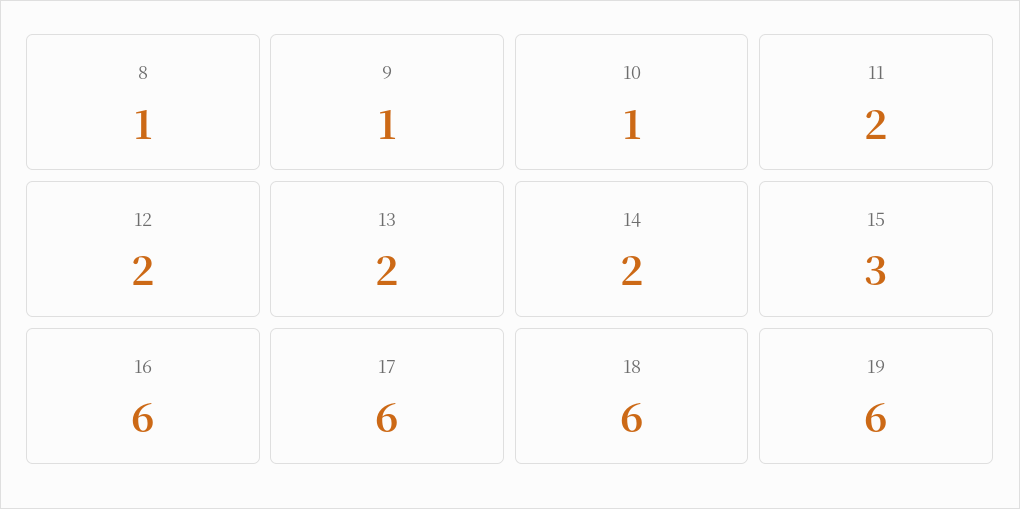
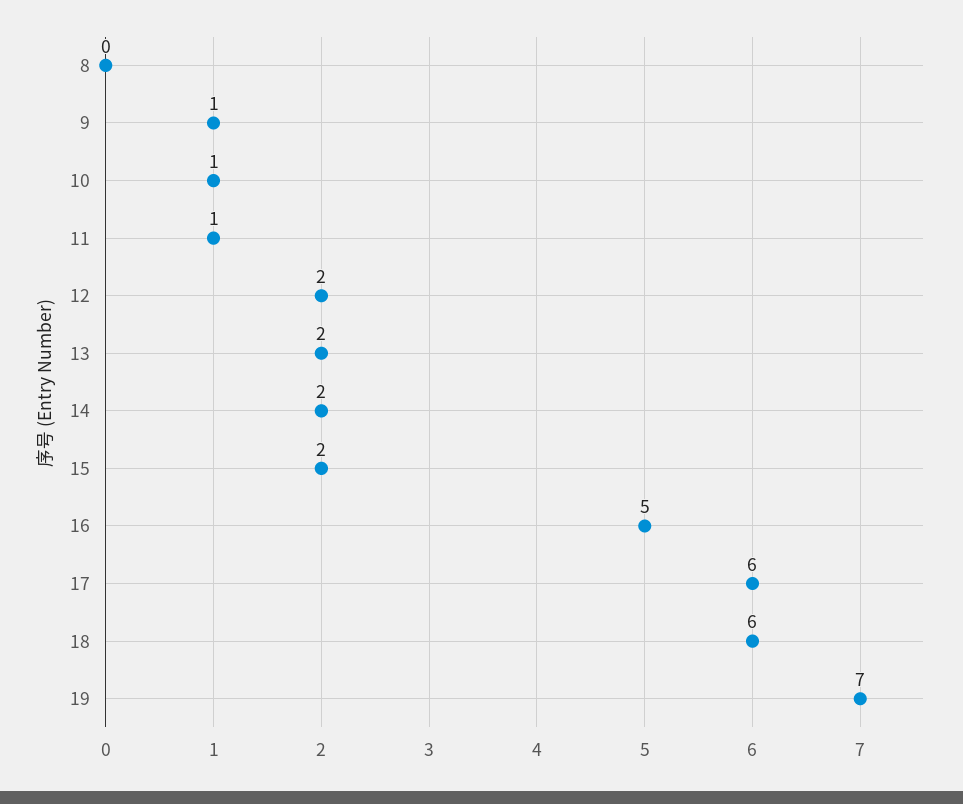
8: 1 -> 0
11: 2 -> 1
15: 3 -> 2
16: 6 -> 5
19: 6 -> 7

